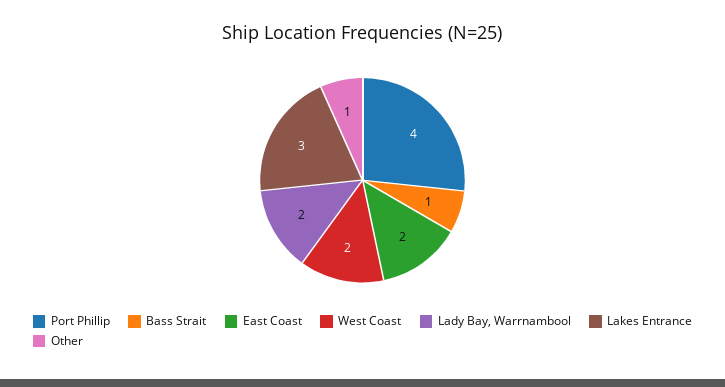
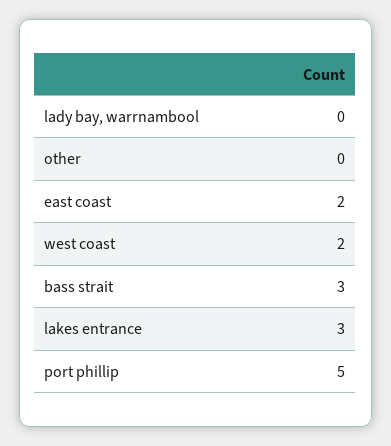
Port Phillip: 4 -> 5
Bass Strait: 1 -> 3
Lady Bay, Warrnambool: 2 -> 0
Other: 1 -> 0

